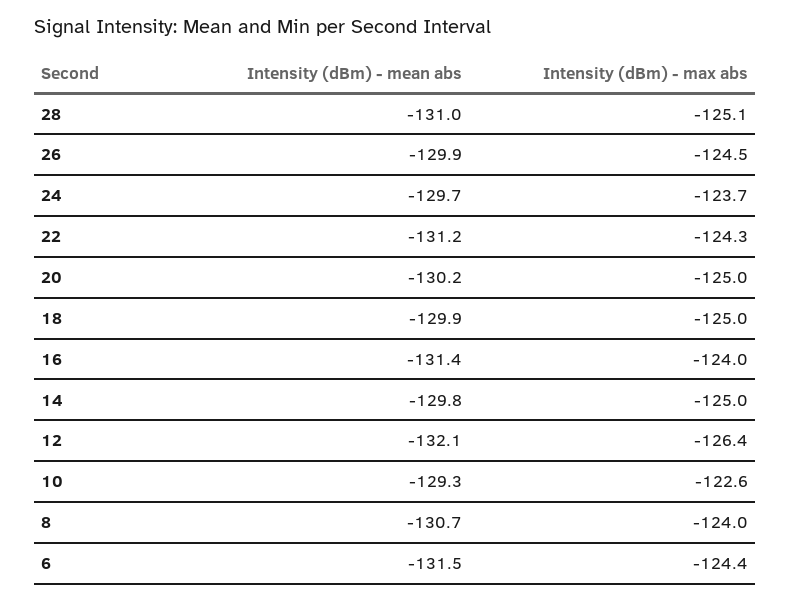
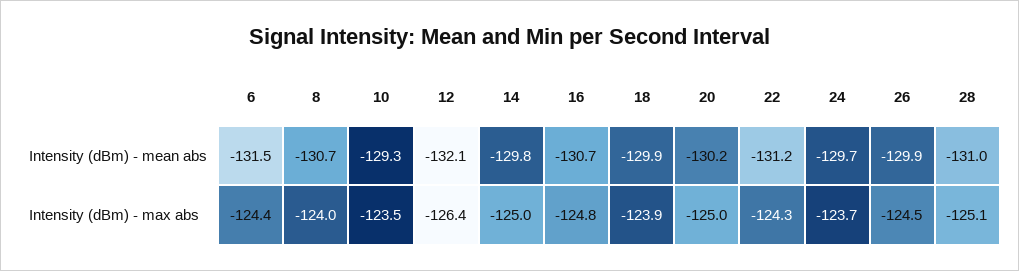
Intensity (dBm) - max abs, 18: -125 -> -123.9
Intensity (dBm) - mean abs, 16: -131.4 -> -130.7
Intensity (dBm) - max abs, 16: -124 -> -124.8
Intensity (dBm) - max abs, 10: -122.6 -> -123.5

